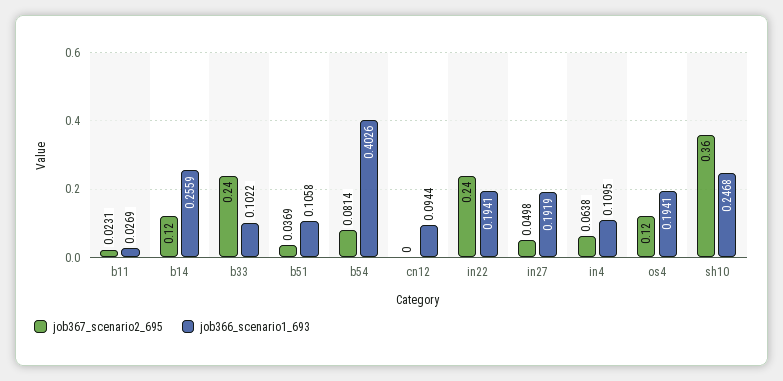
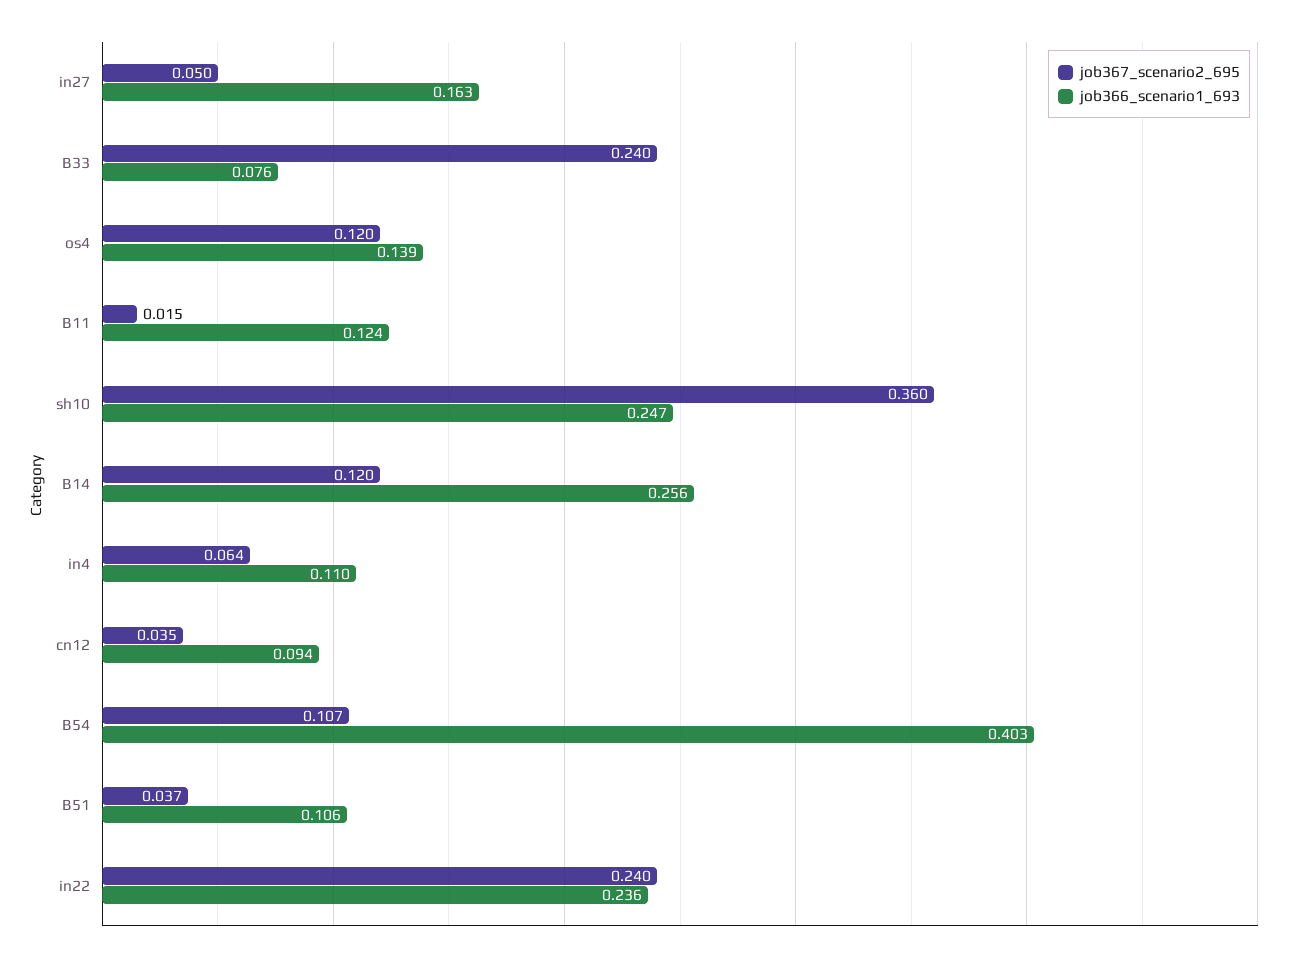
job367_scenario2_695, b11: 0.0231 -> 0.015
job366_scenario1_693, b11: 0.0269 -> 0.124
job366_scenario1_693, b33: 0.1022 -> 0.076
job367_scenario2_695, b54: 0.0814 -> 0.107
job367_scenario2_695, cn12: 0 -> 0.035
job366_scenario1_693, in22: 0.1941 -> 0.236
job366_scenario1_693, in27: 0.1919 -> 0.163
job366_scenario1_693, os4: 0.1941 -> 0.139

